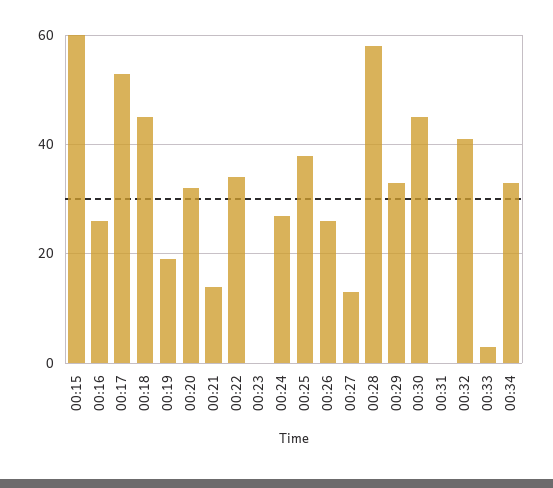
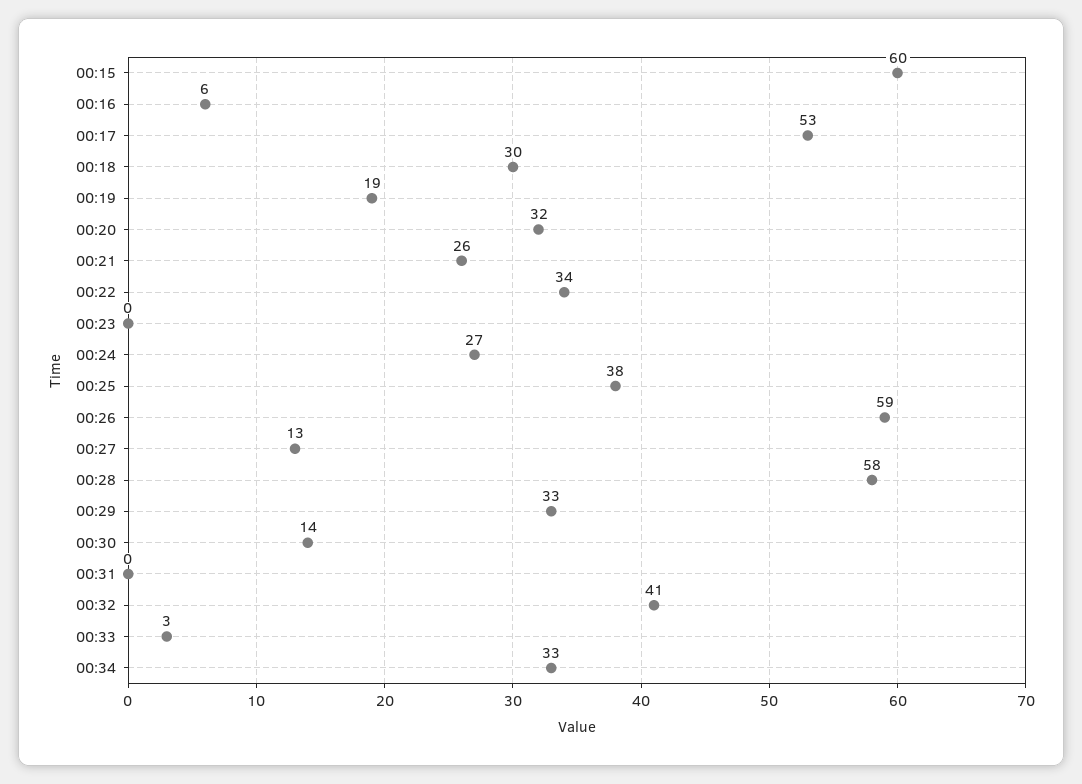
00:16: 25 -> 6
00:18: 45 -> 30
00:21: 15 -> 26
00:26: 25 -> 59
00:30: 45 -> 14

